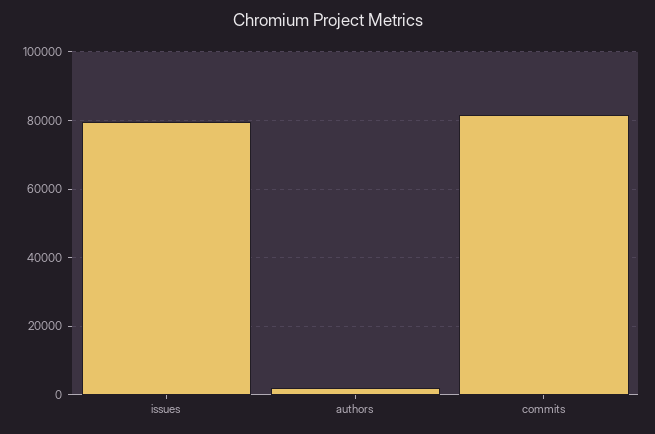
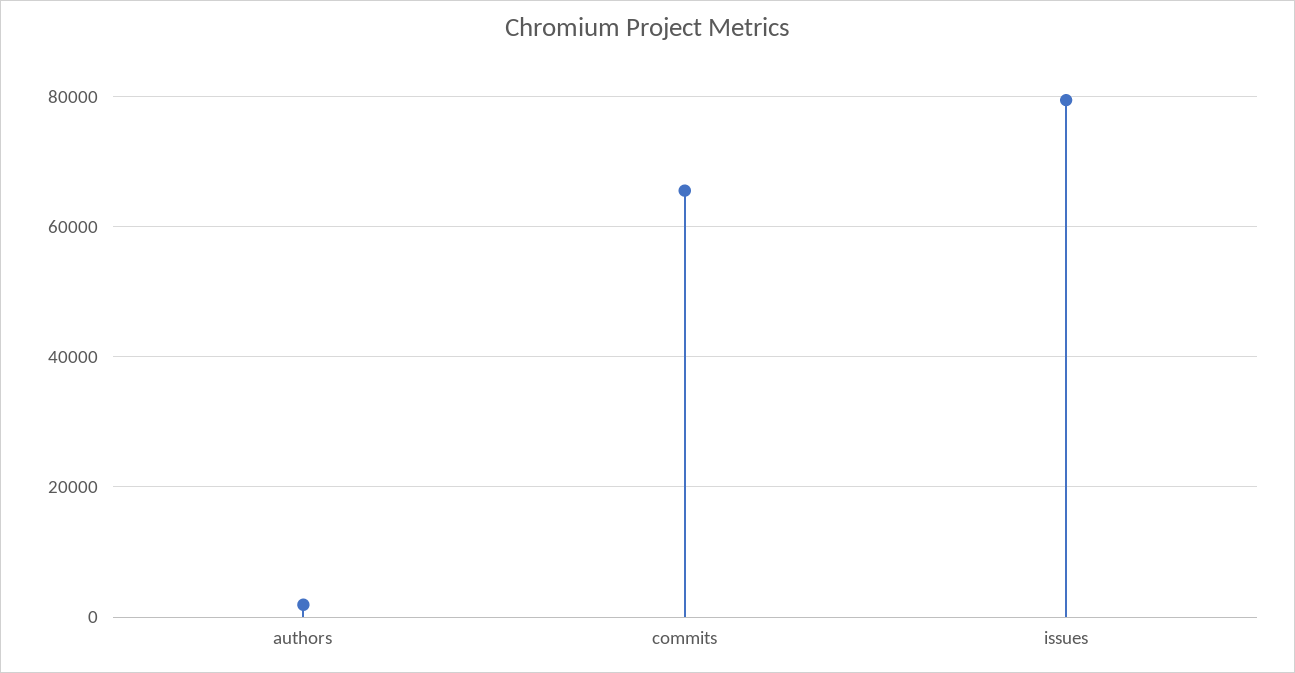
commits: 82000 -> 66000

